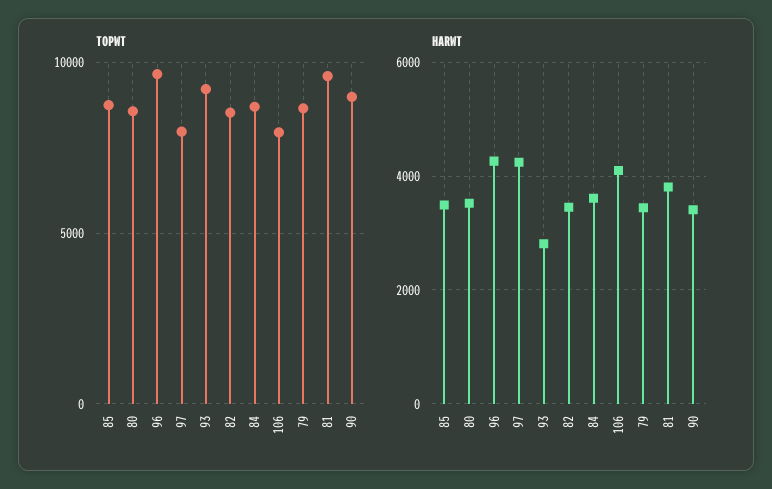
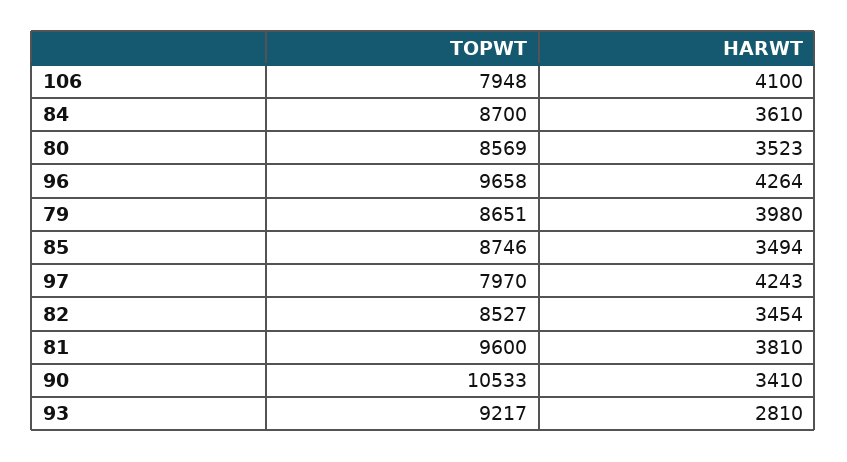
TOPWT, 90: 9000 -> 10533
HARWT, 79: 3400 -> 3980

